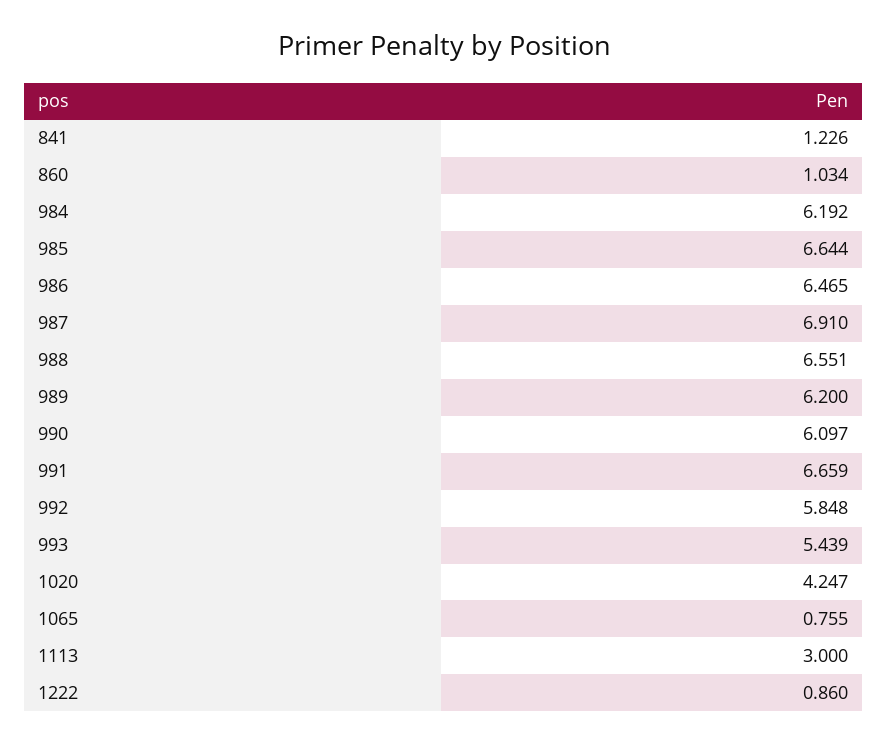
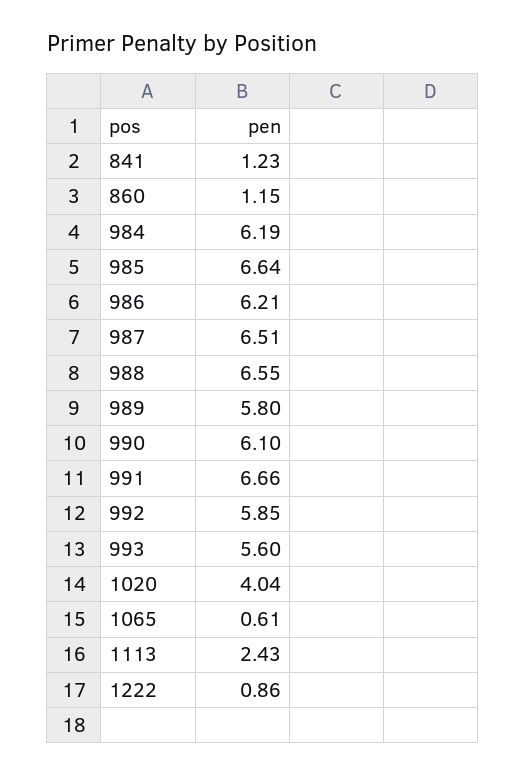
860: 1.034 -> 1.15
986: 6.465 -> 6.21
987: 6.91 -> 6.51
989: 6.2 -> 5.8
993: 5.439 -> 5.6
1020: 4.247 -> 4.04
1065: 0.755 -> 0.61
1113: 3 -> 2.43

